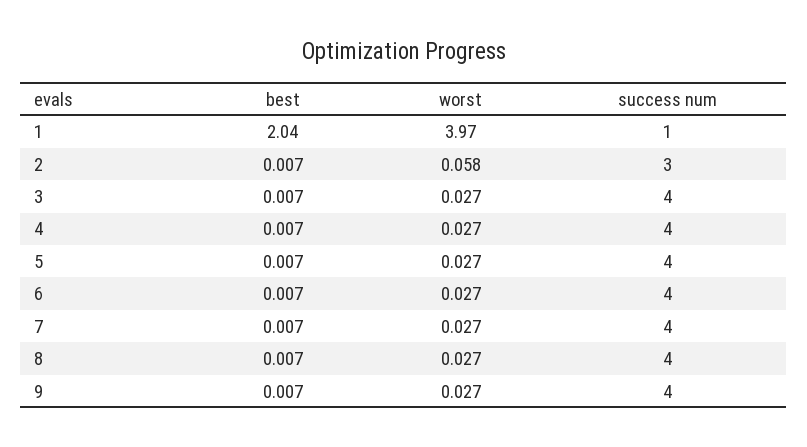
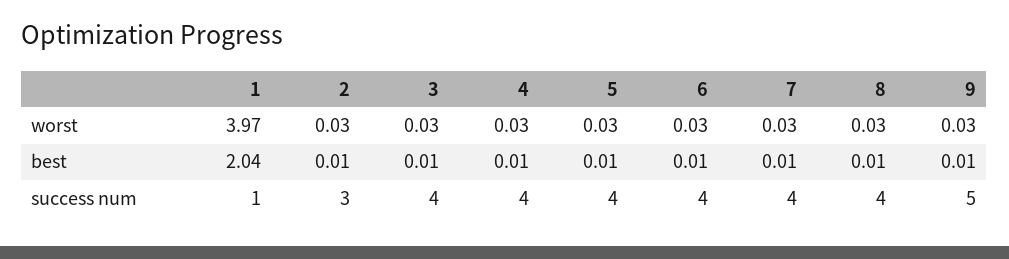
worst, 2: 0.058 -> 0.03
success num, 9: 4 -> 5

